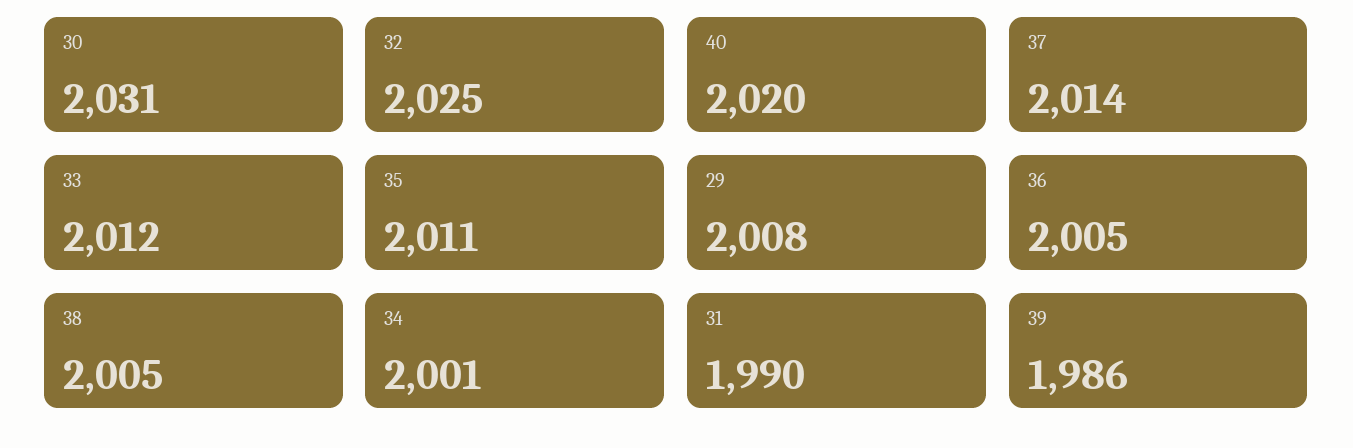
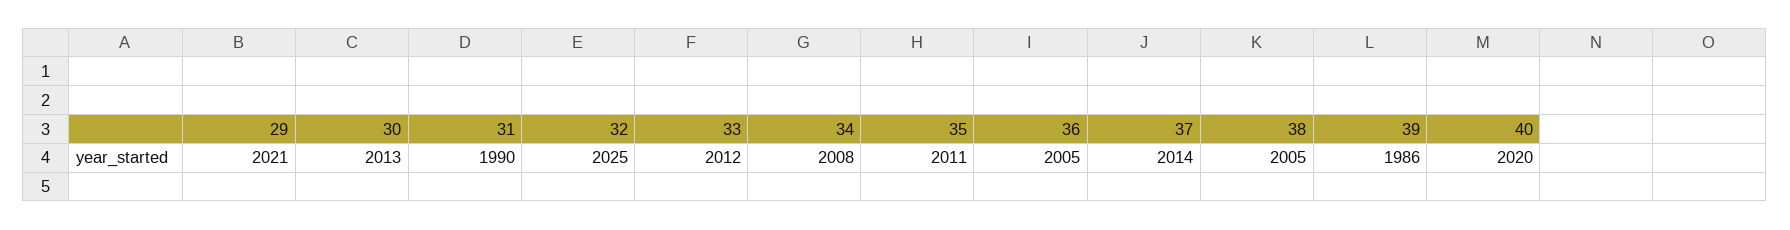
30: 2031 -> 2013
29: 2008 -> 2021
34: 2001 -> 2008

